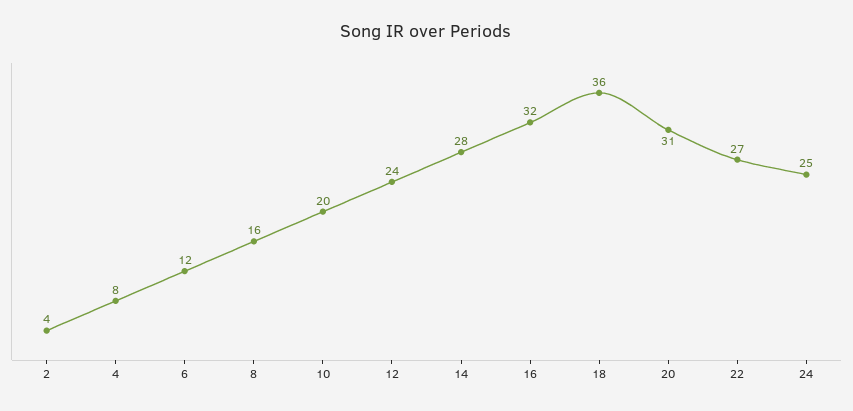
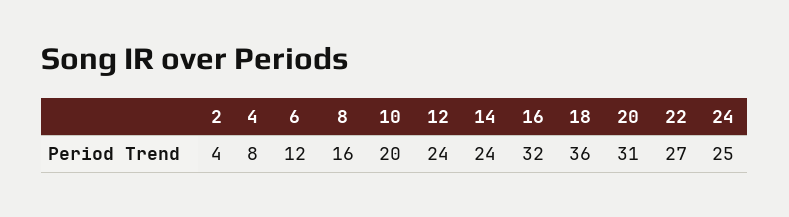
14: 28 -> 24

